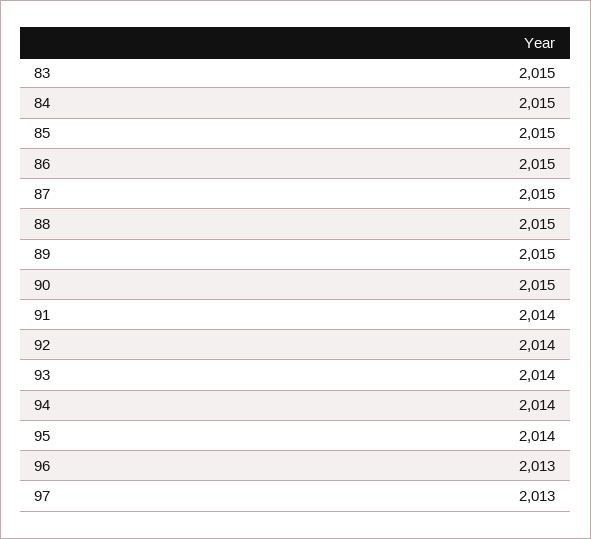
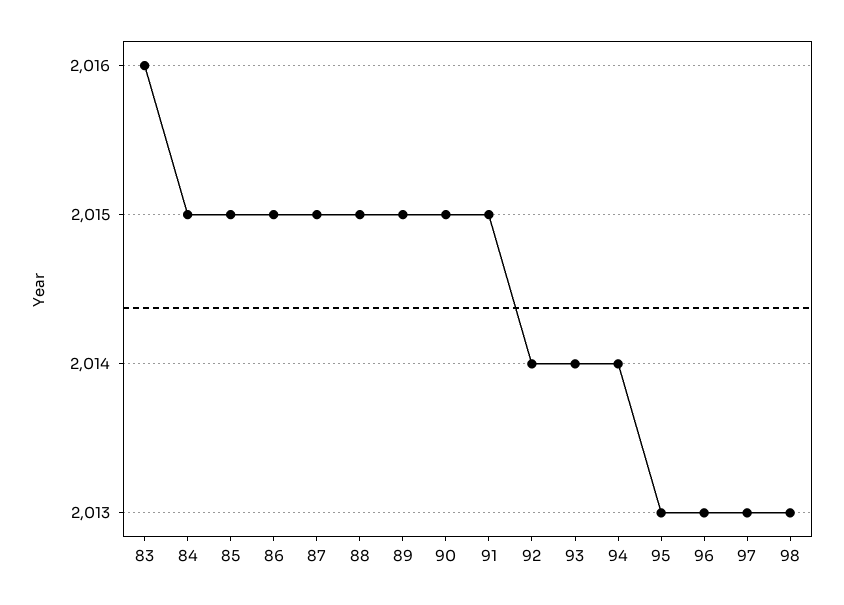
83: 2015 -> 2016
91: 2014 -> 2015
95: 2014 -> 2013
98: none -> 2013

